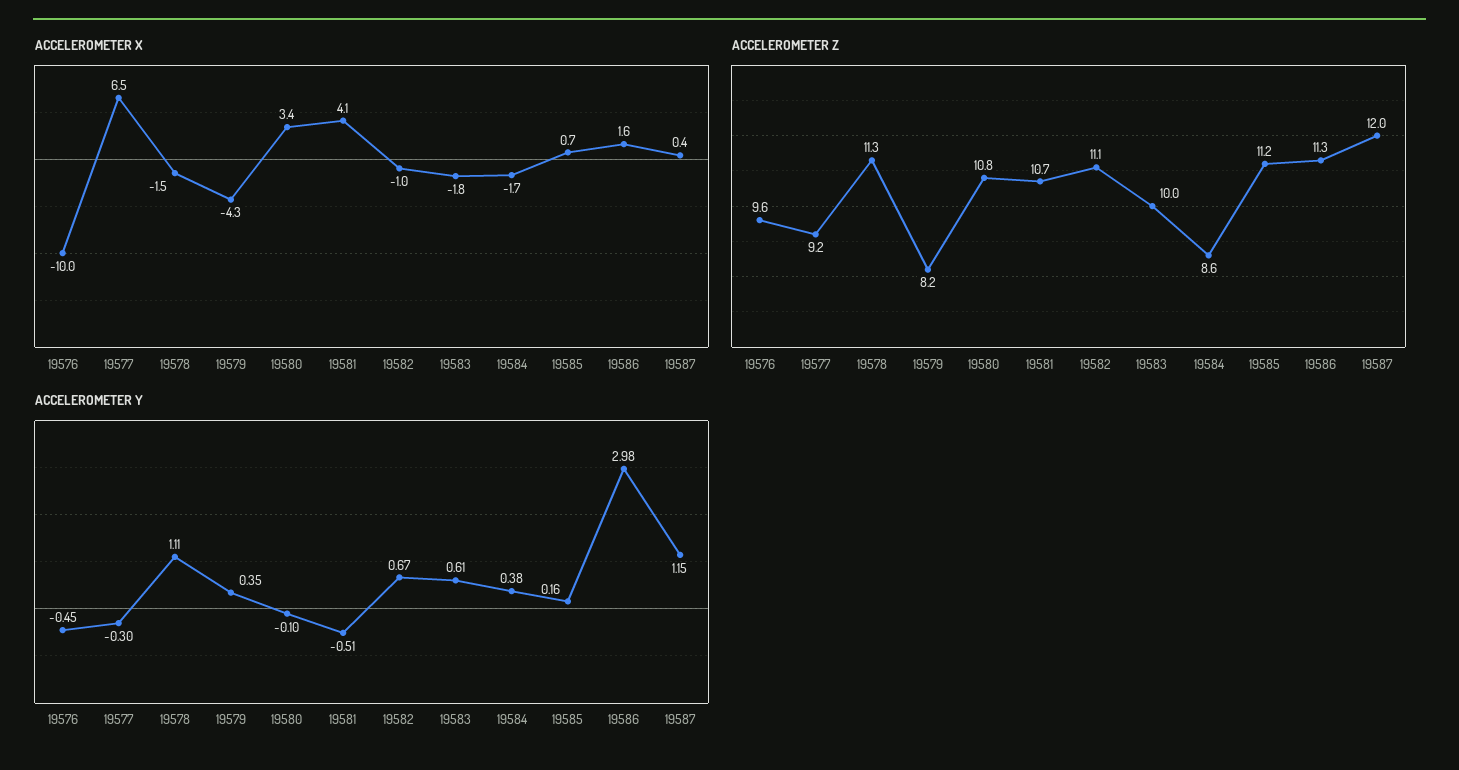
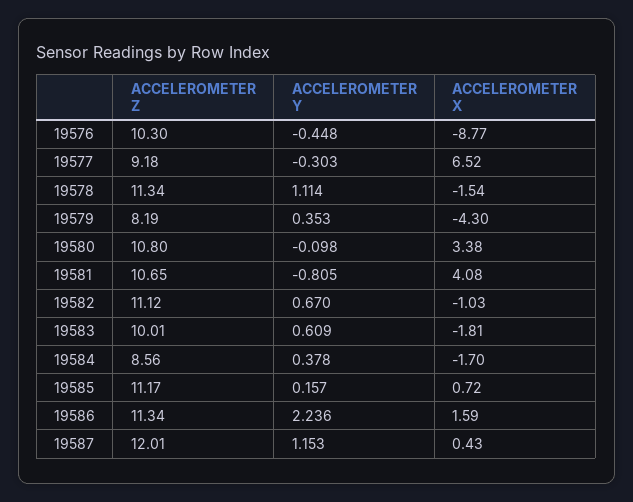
ACCELEROMETER X, 19576: -10 -> -8.77
ACCELEROMETER Z, 19576: 9.6 -> 10.3
ACCELEROMETER Y, 19581: -0.51 -> -0.805
ACCELEROMETER Y, 19586: 2.98 -> 2.236

